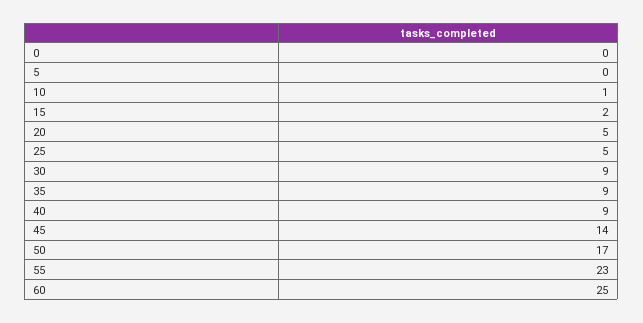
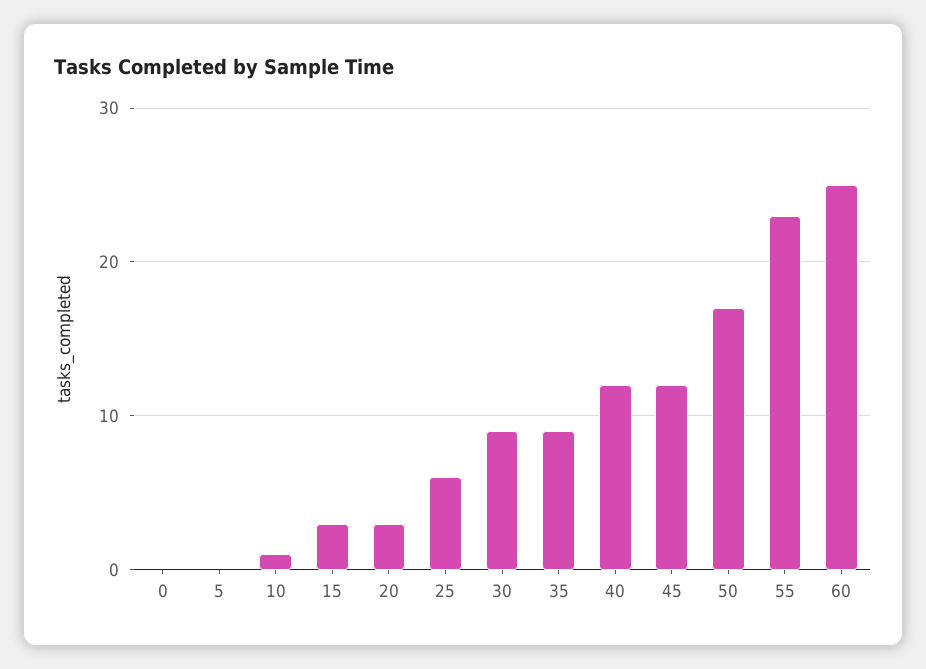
15: 2 -> 3
20: 5 -> 3
25: 5 -> 6
40: 9 -> 12
45: 14 -> 12

